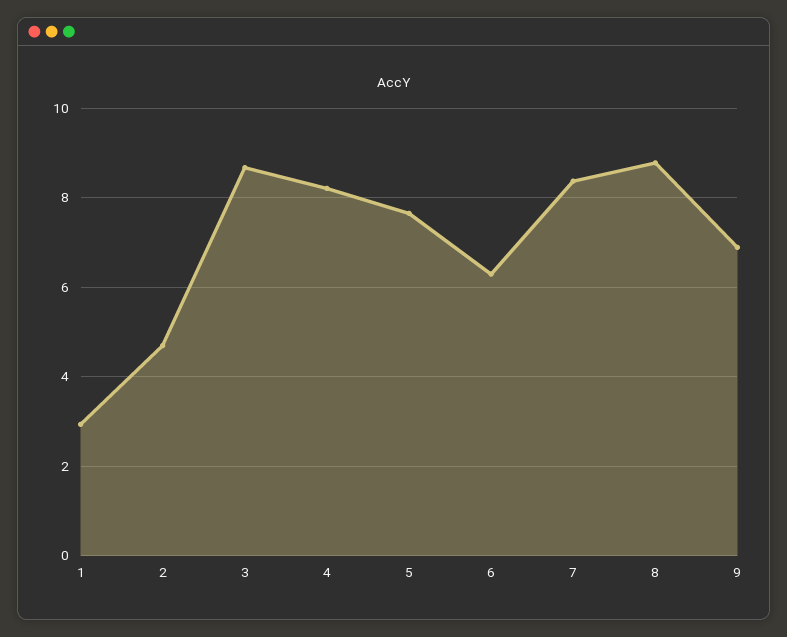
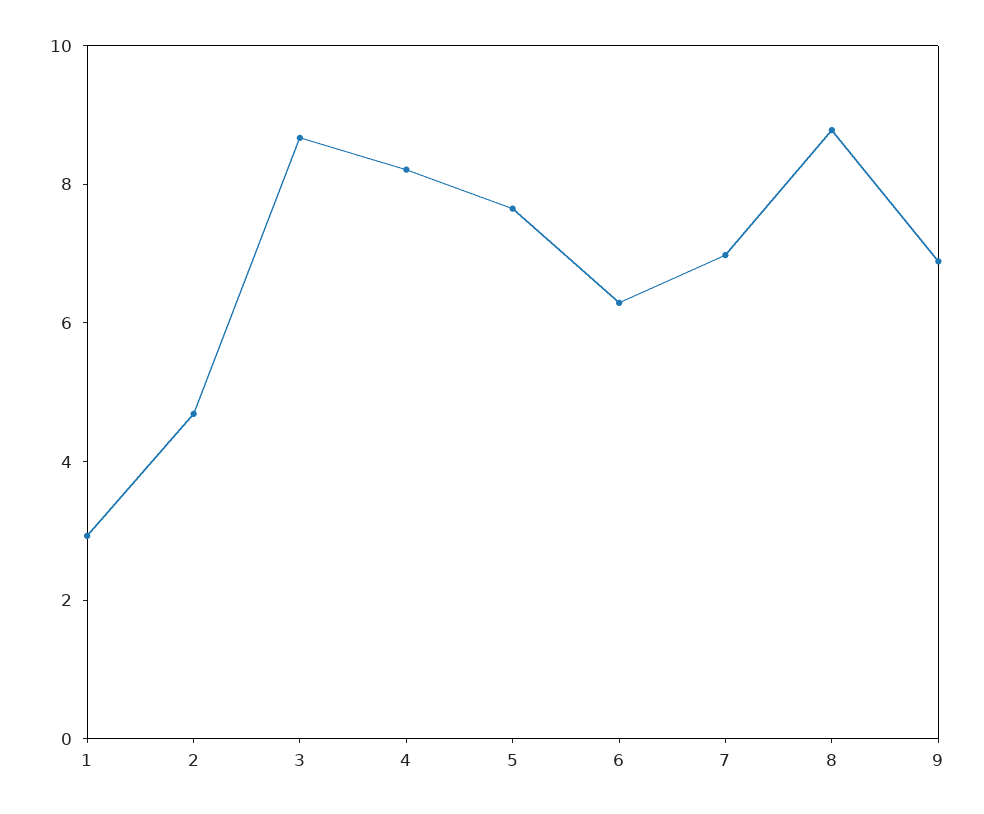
7: 8.4 -> 7

